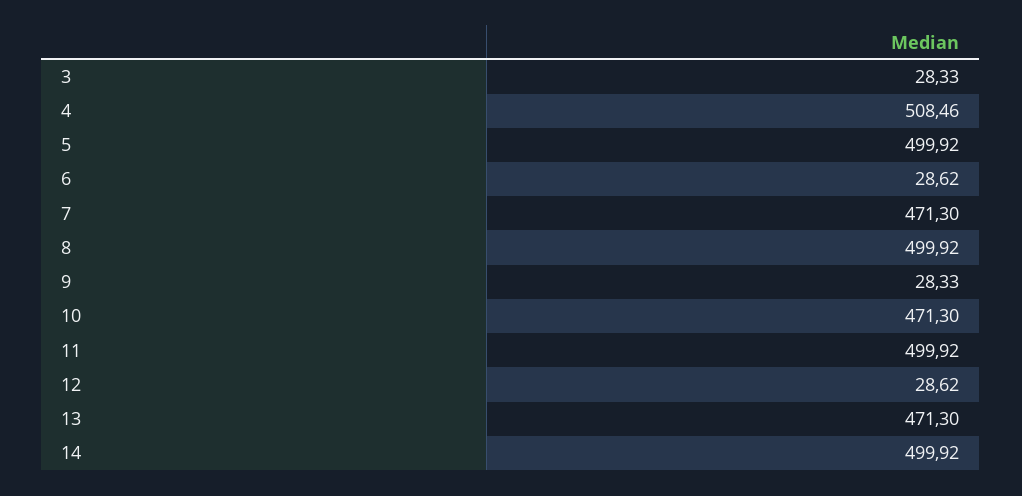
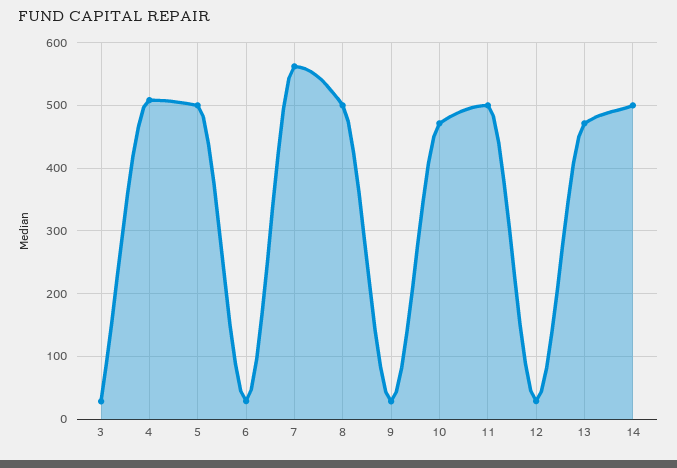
7: 471.3 -> 560

